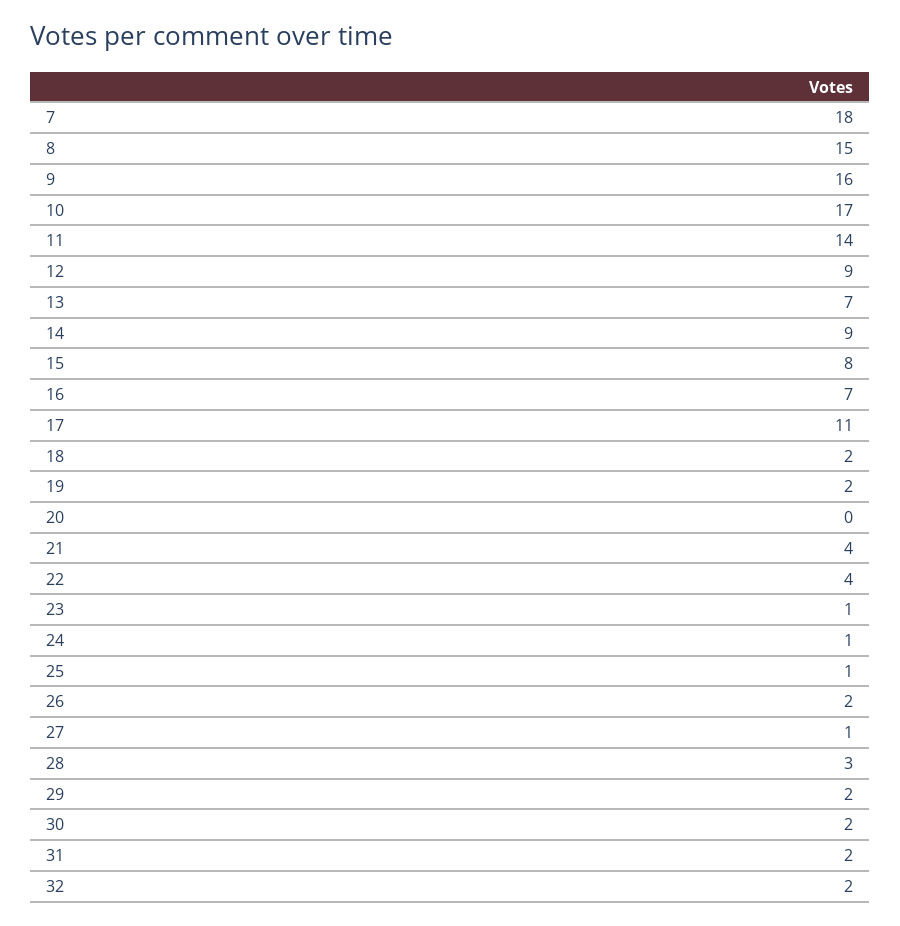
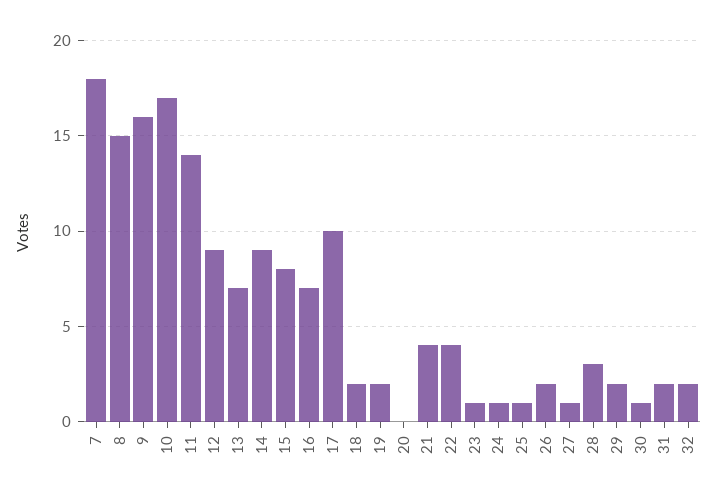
17: 11 -> 10
30: 2 -> 1

